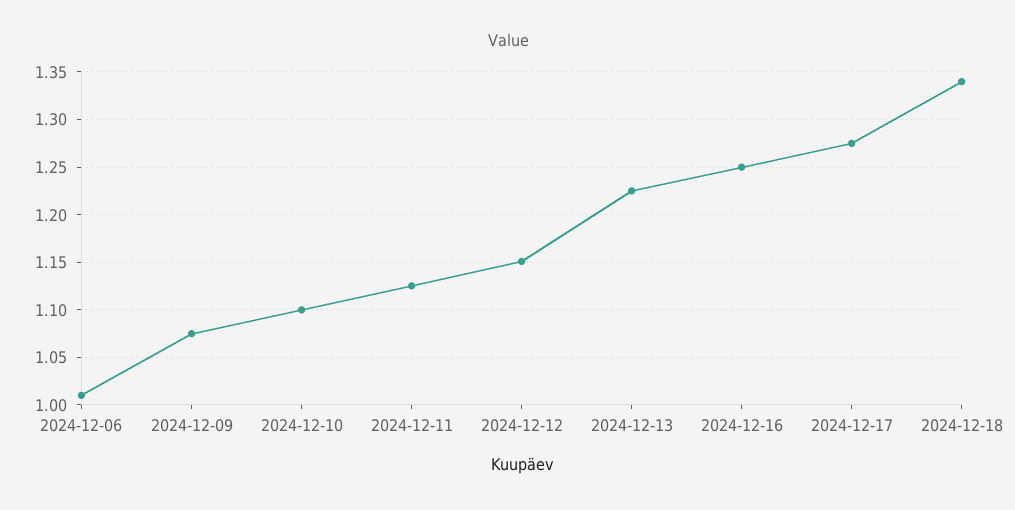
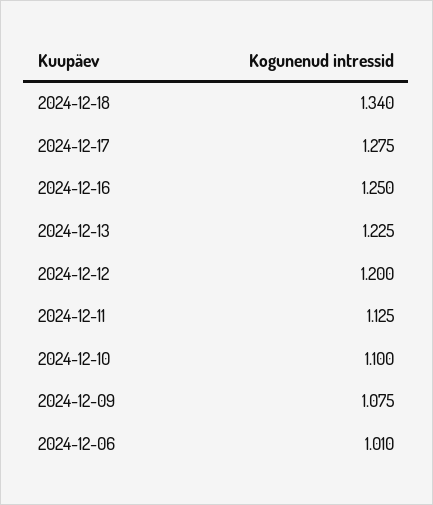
2024-12-12: 1.15 -> 1.2

